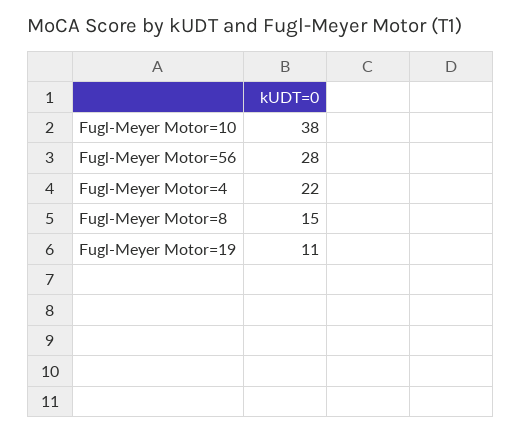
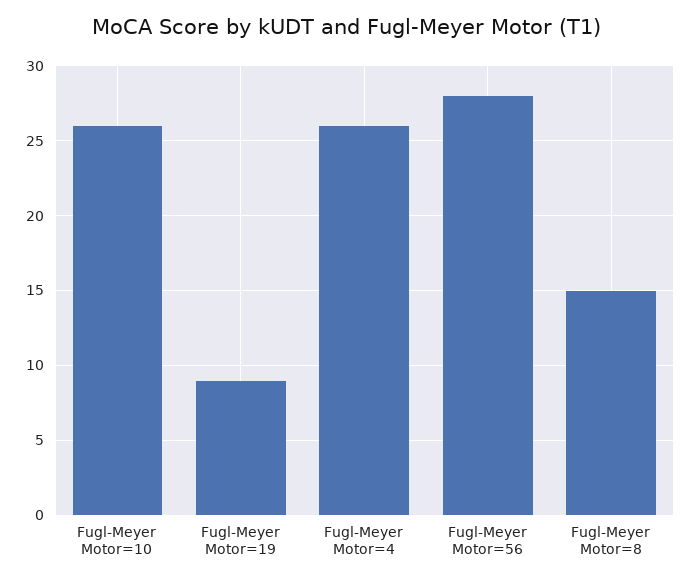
Fugl-Meyer Motor=10: 38 -> 26
Fugl-Meyer Motor=4: 22 -> 26
Fugl-Meyer Motor=19: 11 -> 9

